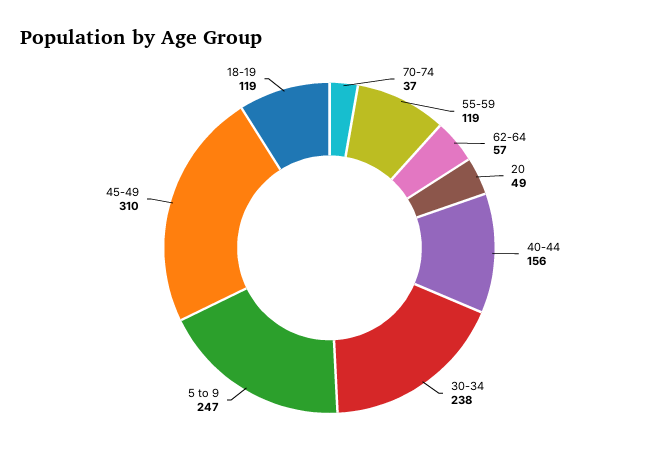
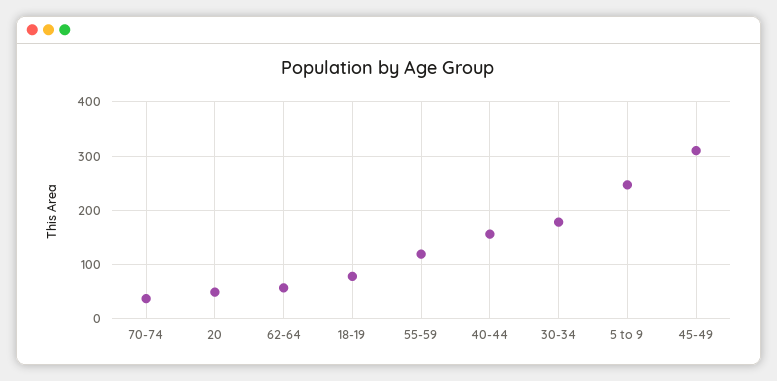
30-34: 238 -> 180
18-19: 119 -> 80

